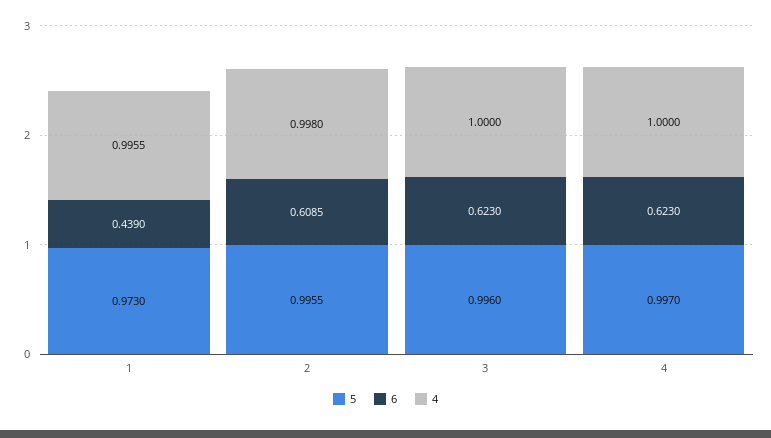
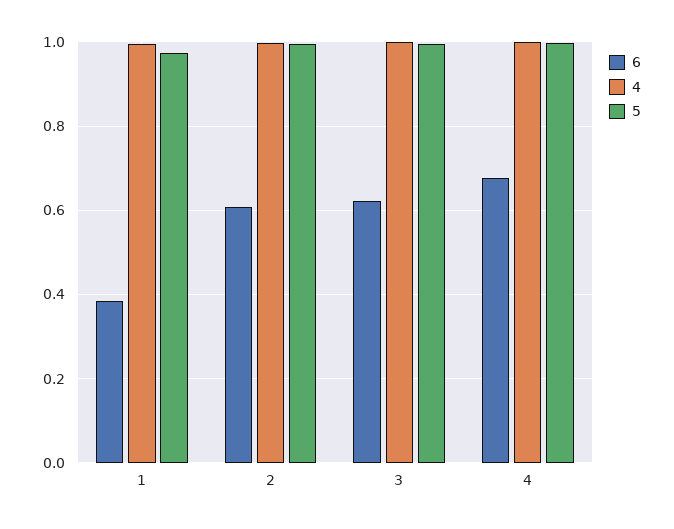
6, 1: 0.439 -> 0.38
6, 4: 0.623 -> 0.68

